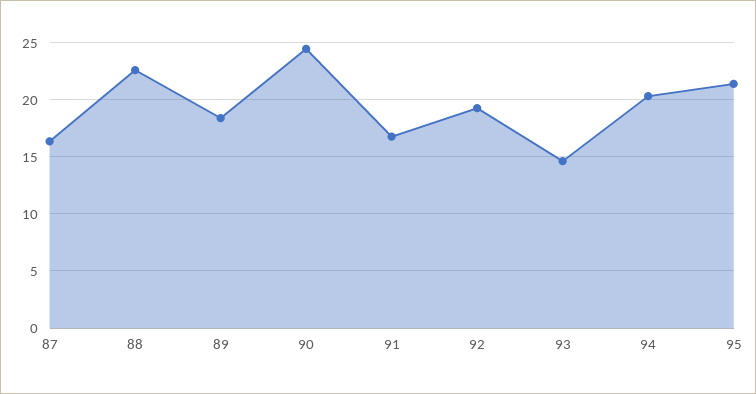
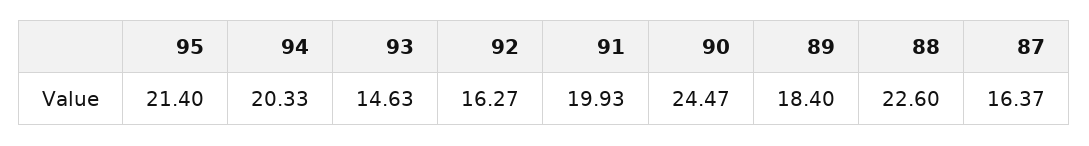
91: 17 -> 19.93
92: 19 -> 16.27

